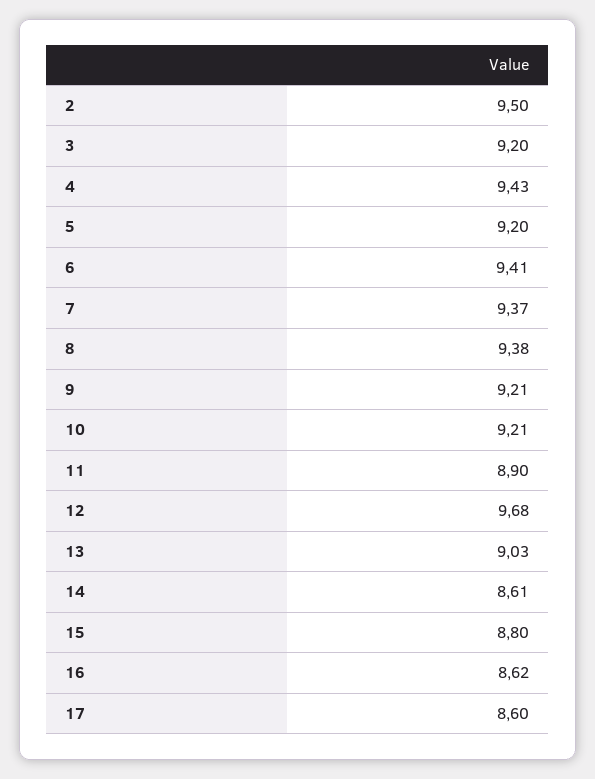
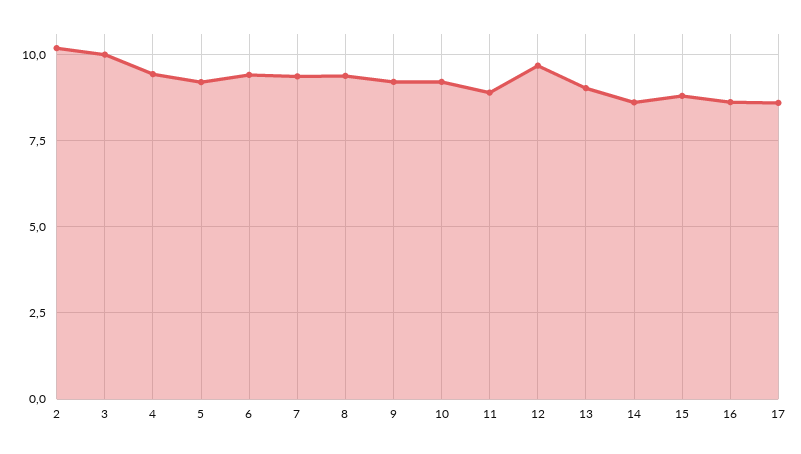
2: 9.5 -> 10.25
3: 9.2 -> 10

